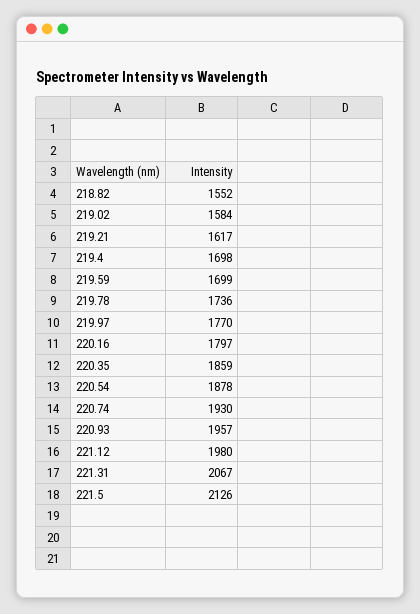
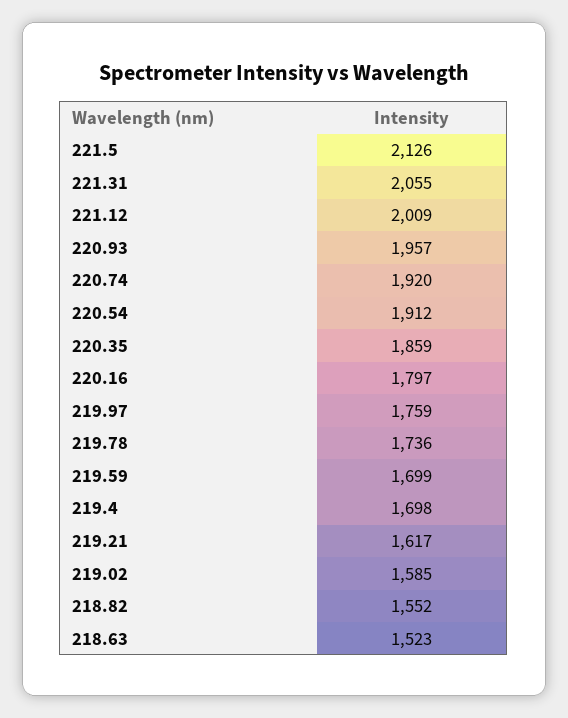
219.02: 1584 -> 1585
219.97: 1770 -> 1759
220.54: 1878 -> 1912
220.74: 1930 -> 1920
221.12: 1980 -> 2009
221.31: 2067 -> 2055
218.63: none -> 1523

